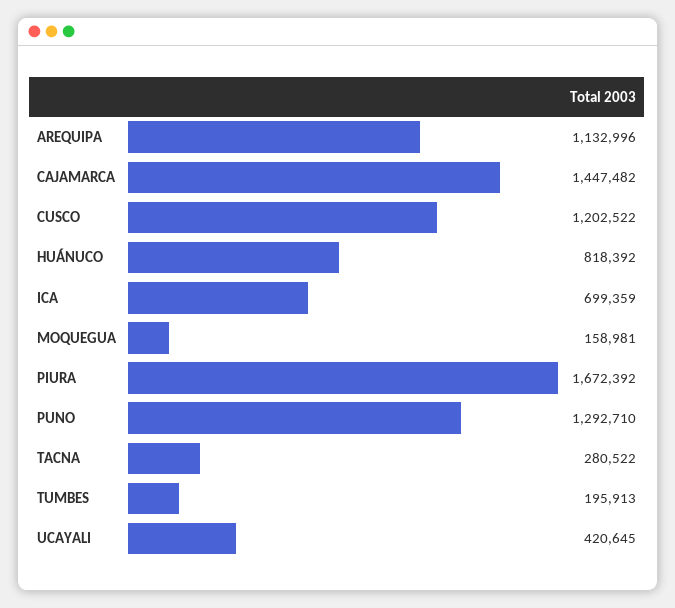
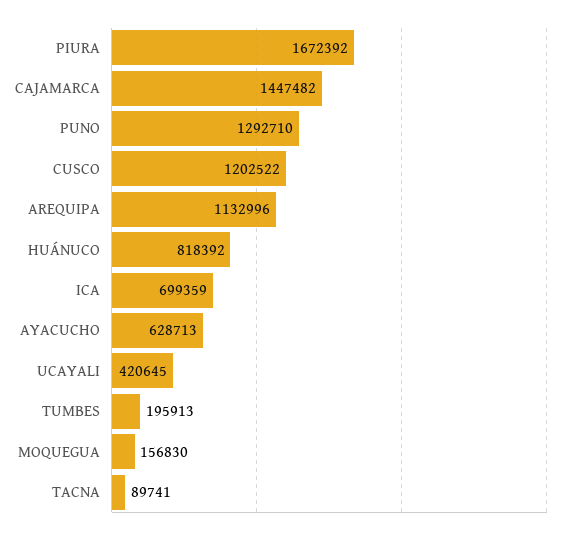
MOQUEGUA: 158981 -> 156830
TACNA: 280522 -> 89741
AYACUCHO: none -> 628713

